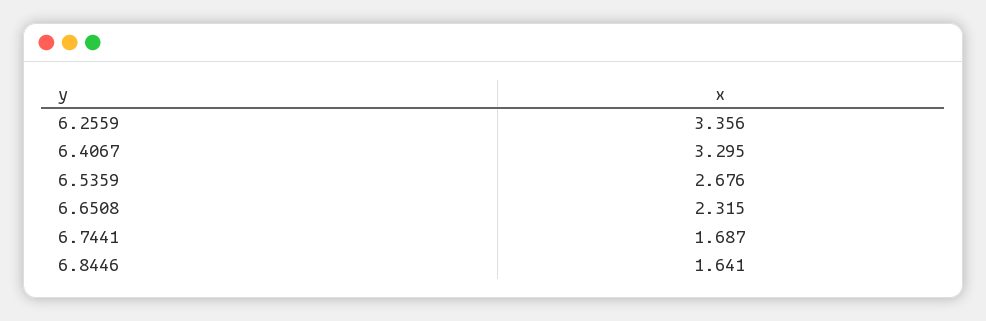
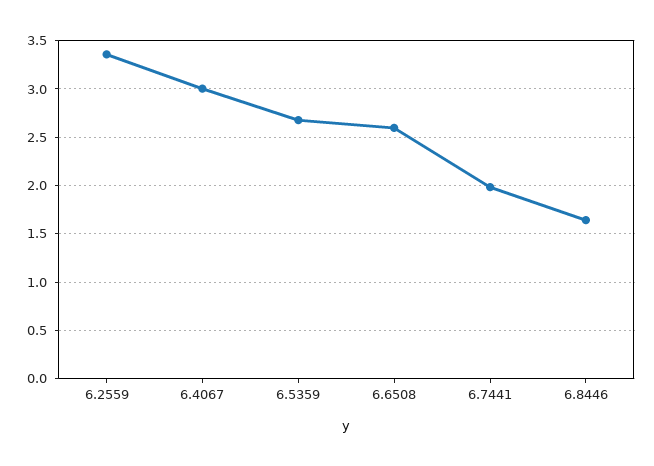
6.4067: 3.295 -> 3
6.6508: 2.315 -> 2.6
6.7441: 1.687 -> 2

